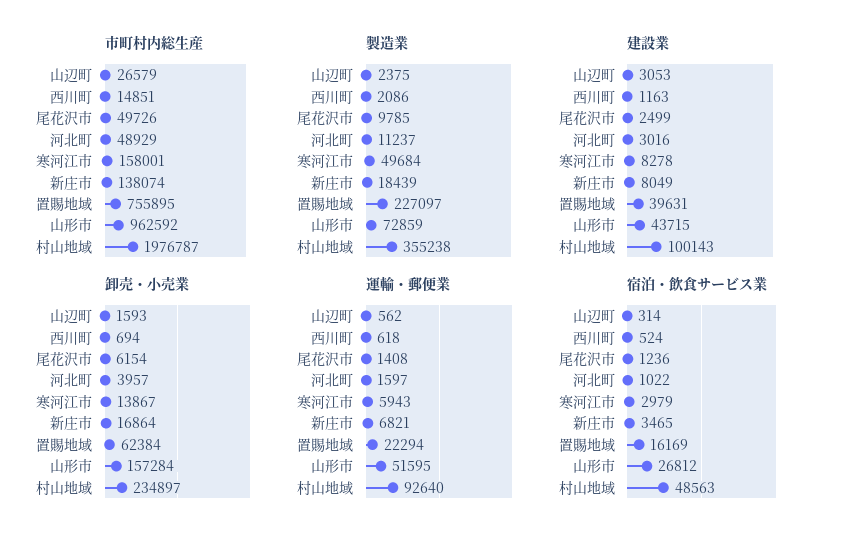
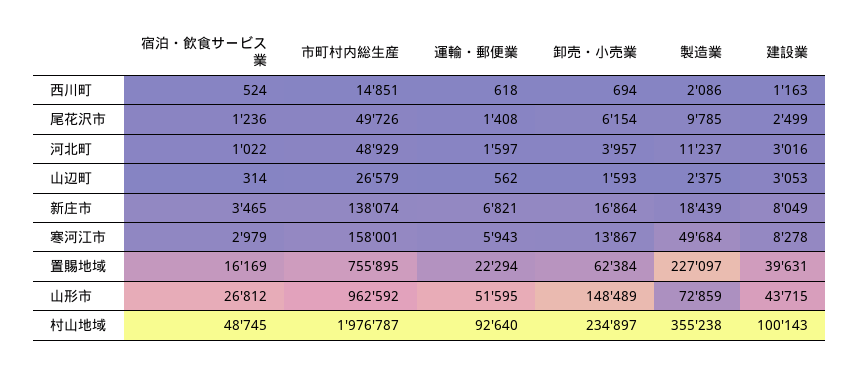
卸売・小売業, 山形市: 157284 -> 148489
宿泊・飲食サービス業, 村山地域: 48563 -> 48745

